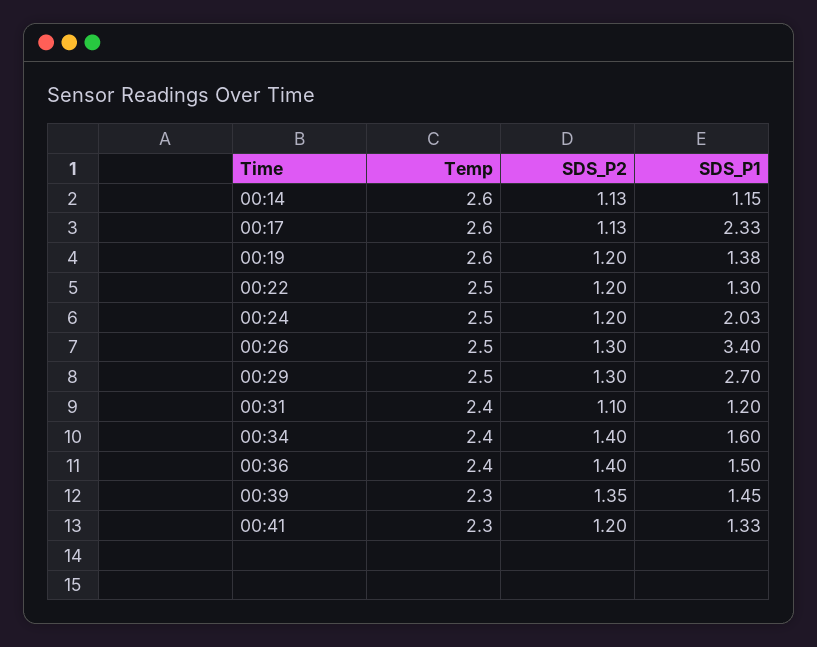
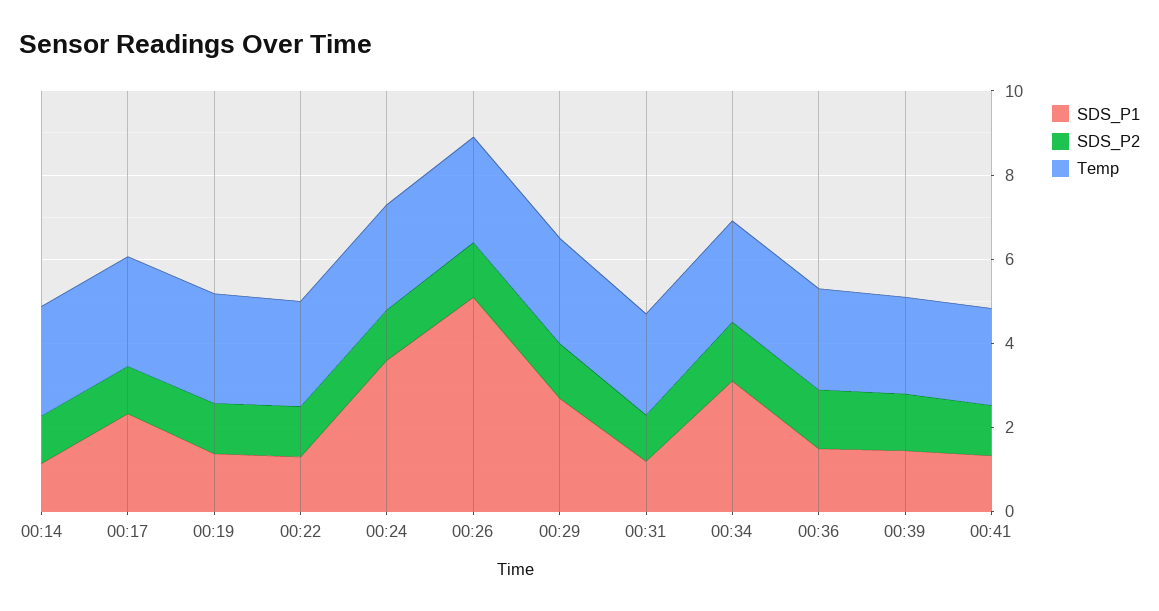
SDS_P1, 00:24: 2.03 -> 3.5
SDS_P1, 00:26: 3.4 -> 5
SDS_P1, 00:34: 1.6 -> 3

